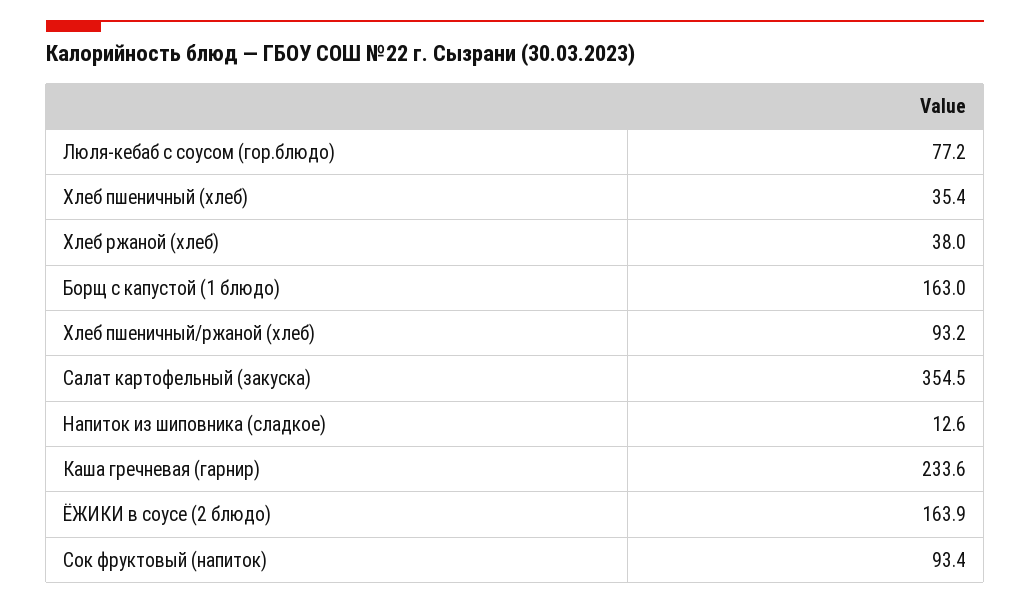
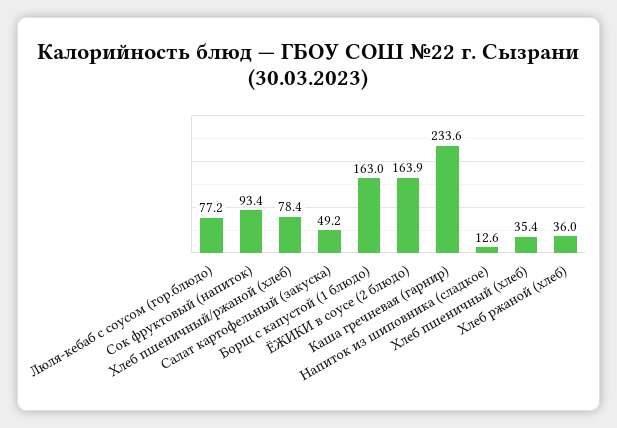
Хлеб ржаной (хлеб): 38 -> 36
Хлеб пшеничный/ржаной (хлеб): 93.2 -> 78.4
Салат картофельный (закуска): 354.5 -> 49.2

